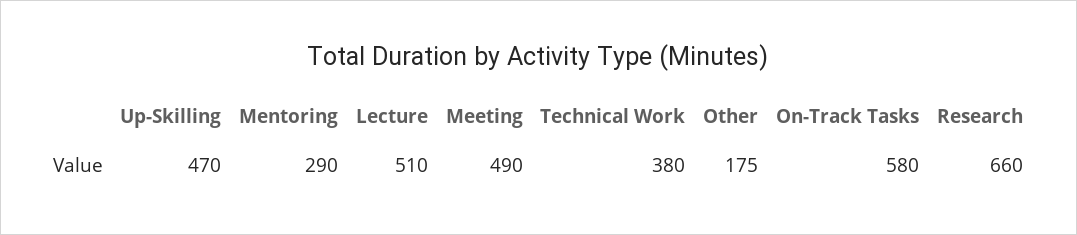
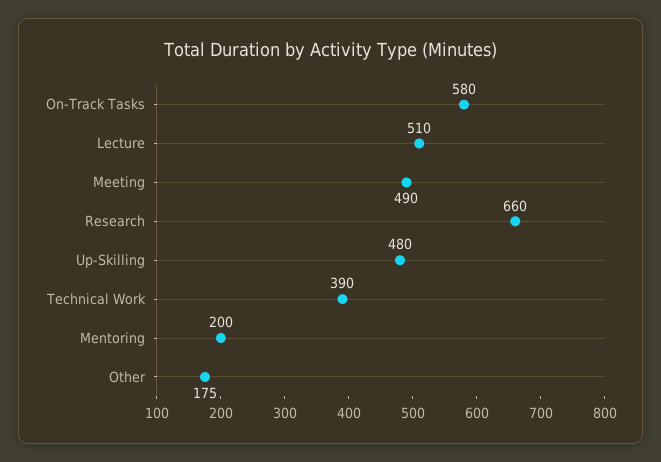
Up-Skilling: 470 -> 480
Mentoring: 290 -> 200
Technical Work: 380 -> 390

